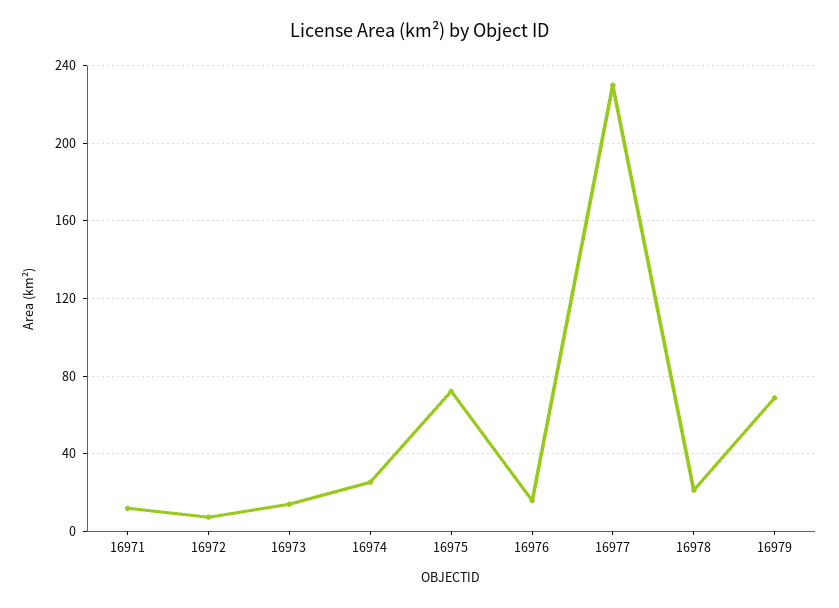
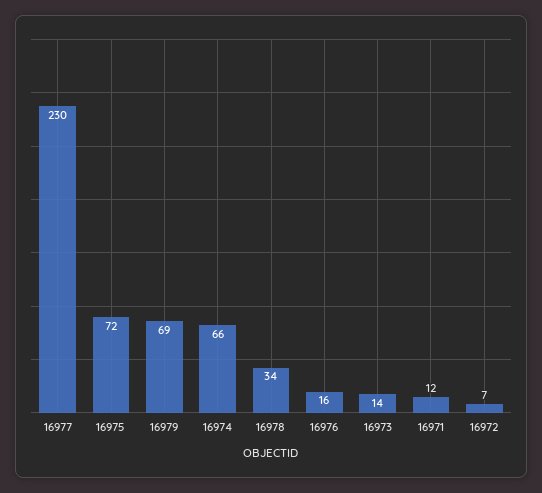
16974: 25 -> 66
16978: 20 -> 34

